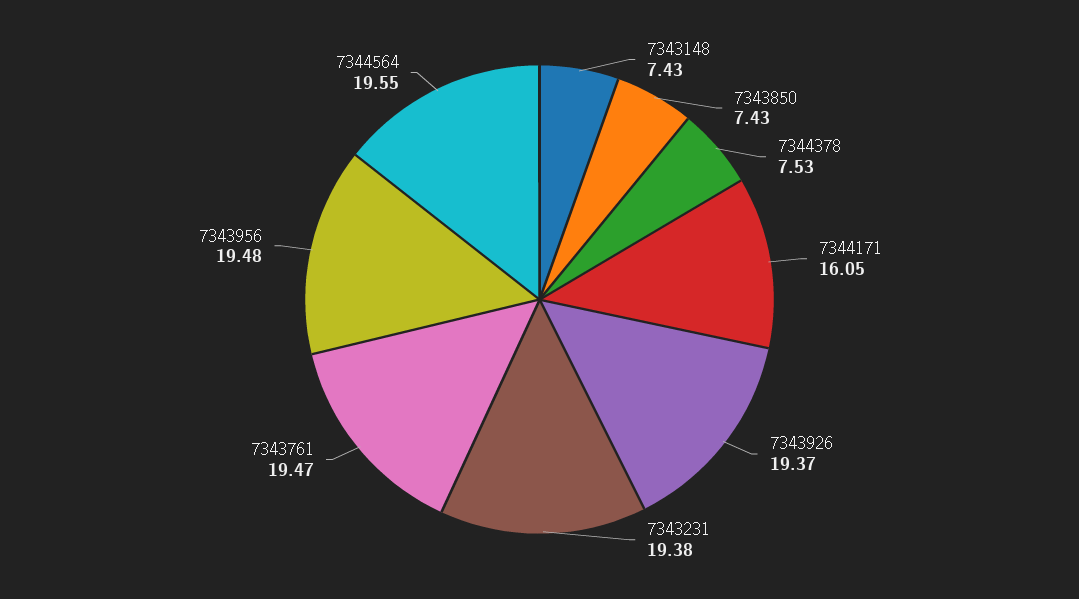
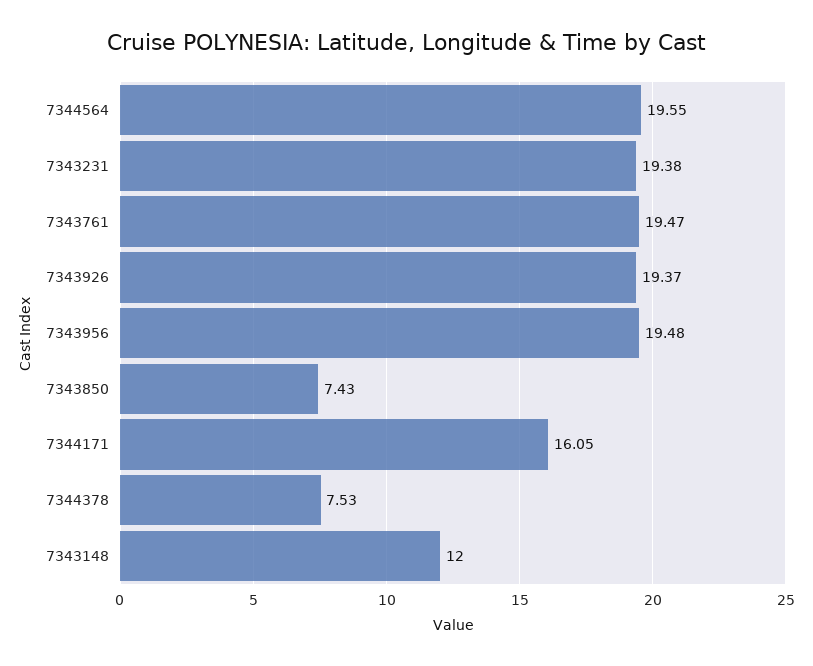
7343148: 7.43 -> 12

